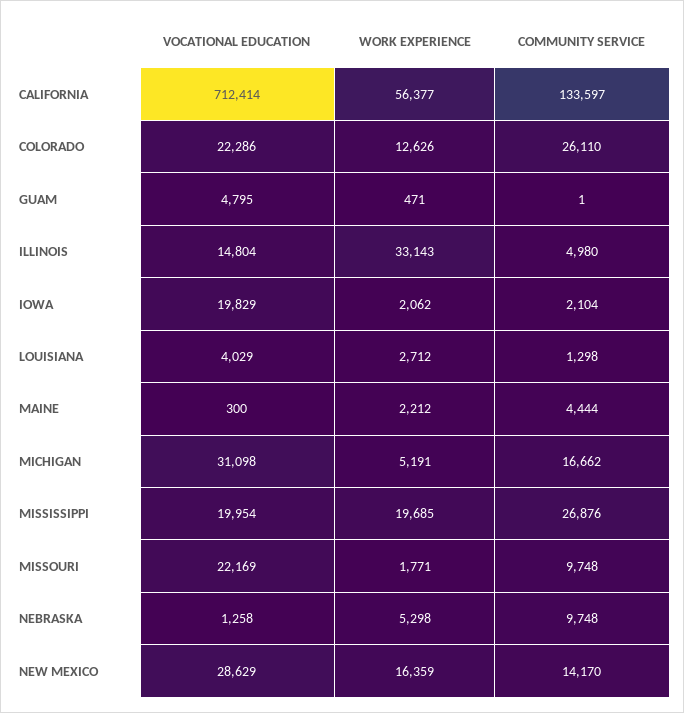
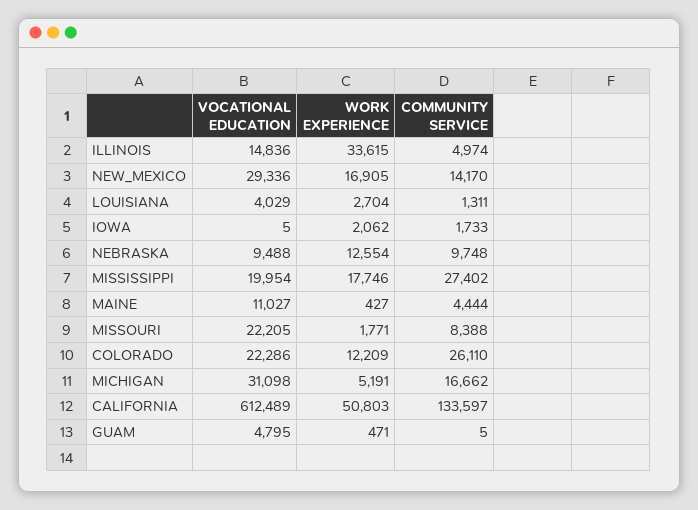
VOCATIONAL EDUCATION, CALIFORNIA: 712414 -> 612489
WORK EXPERIENCE, CALIFORNIA: 56377 -> 50803
WORK EXPERIENCE, COLORADO: 12626 -> 12209
COMMUNITY SERVICE, GUAM: 1 -> 5
VOCATIONAL EDUCATION, ILLINOIS: 14804 -> 14836
WORK EXPERIENCE, ILLINOIS: 33143 -> 33615
COMMUNITY SERVICE, ILLINOIS: 4980 -> 4974
VOCATIONAL EDUCATION, IOWA: 19829 -> 5
COMMUNITY SERVICE, IOWA: 2104 -> 1733
WORK EXPERIENCE, LOUISIANA: 2712 -> 2704
COMMUNITY SERVICE, LOUISIANA: 1298 -> 1311
VOCATIONAL EDUCATION, MAINE: 300 -> 11027
WORK EXPERIENCE, MAINE: 2212 -> 427
WORK EXPERIENCE, MISSISSIPPI: 19685 -> 17746
COMMUNITY SERVICE, MISSISSIPPI: 26876 -> 27402
VOCATIONAL EDUCATION, MISSOURI: 22169 -> 22205
COMMUNITY SERVICE, MISSOURI: 9748 -> 8388
VOCATIONAL EDUCATION, NEBRASKA: 1258 -> 9488
WORK EXPERIENCE, NEBRASKA: 5298 -> 12554
VOCATIONAL EDUCATION, NEW MEXICO: 28629 -> 29336
WORK EXPERIENCE, NEW MEXICO: 16359 -> 16905

